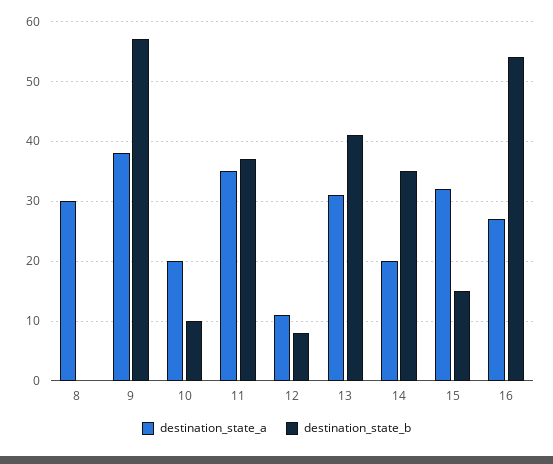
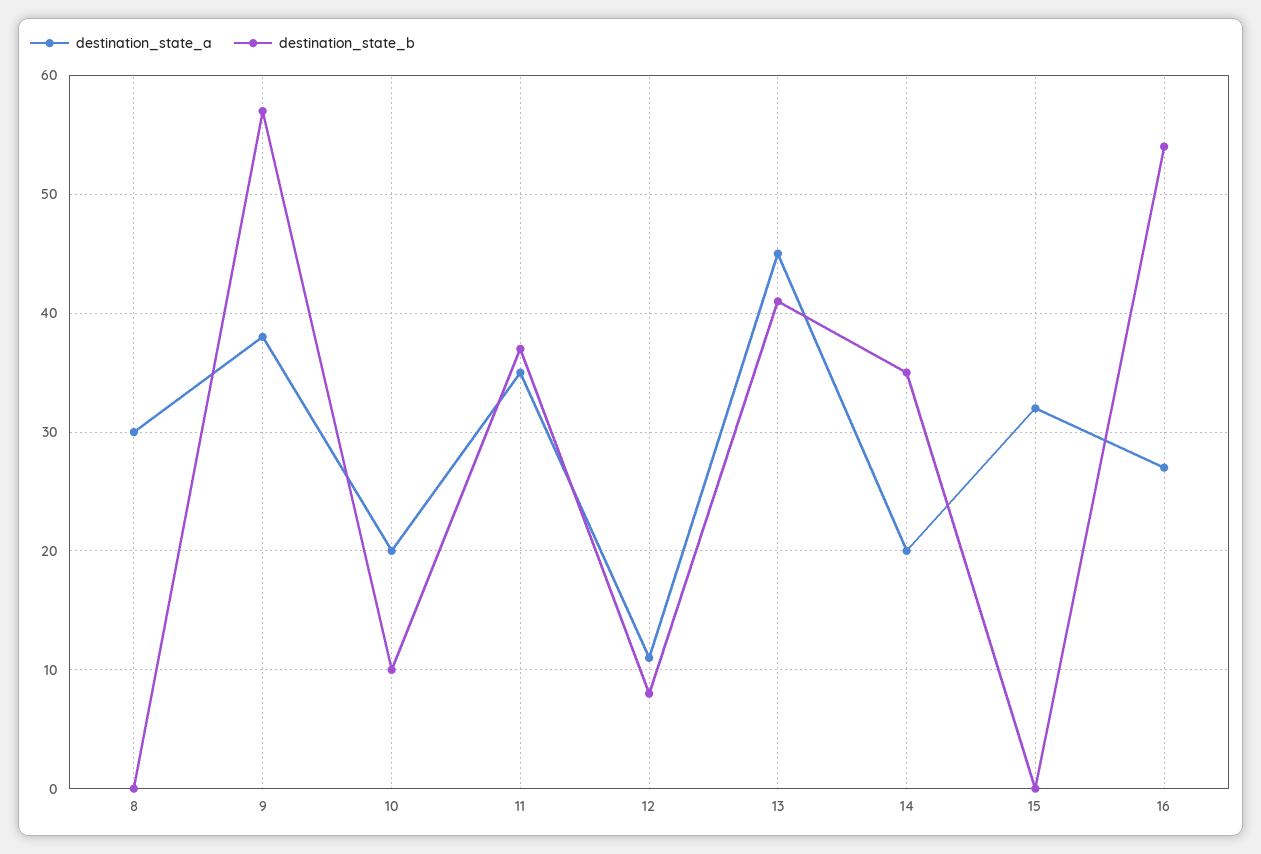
destination_state_a, 13: 30 -> 45
destination_state_b, 15: 15 -> 0

